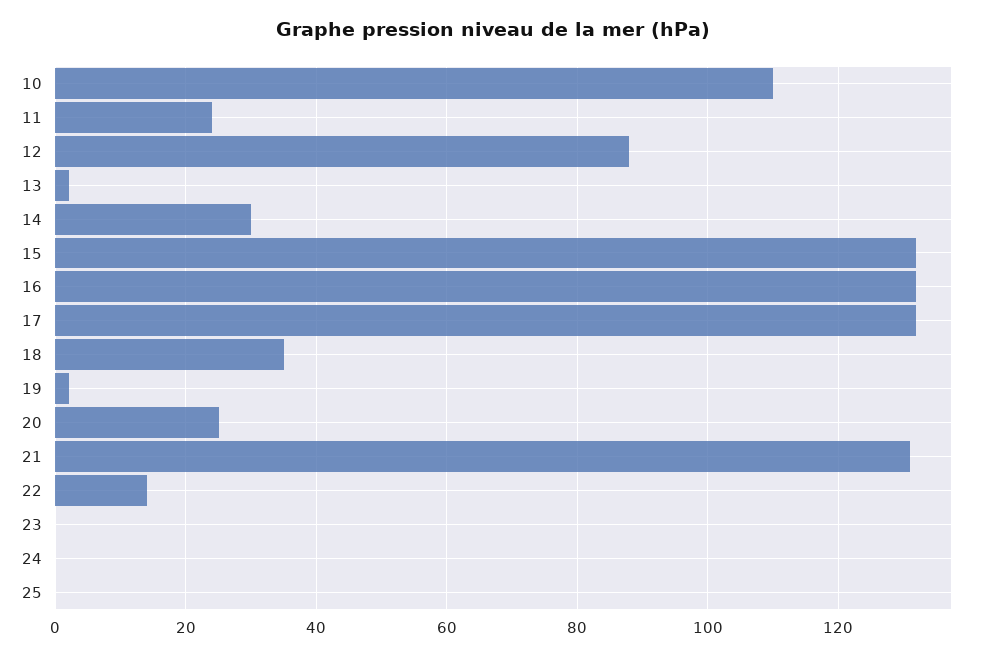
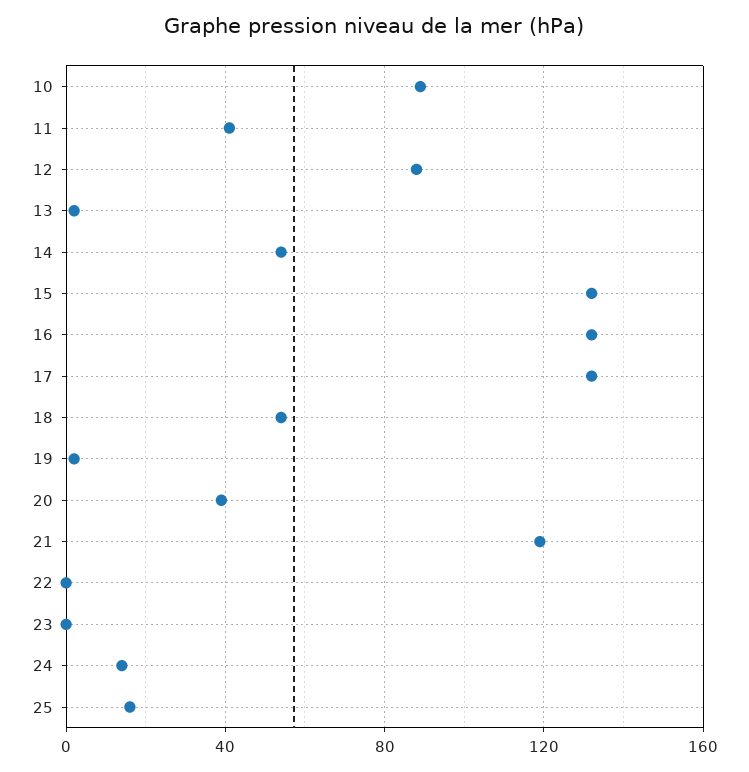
10: 110 -> 90
11: 25 -> 40
14: 30 -> 55
18: 35 -> 55
20: 25 -> 40
21: 130 -> 120
22: 15 -> 0
24: 0 -> 15
25: 0 -> 15

